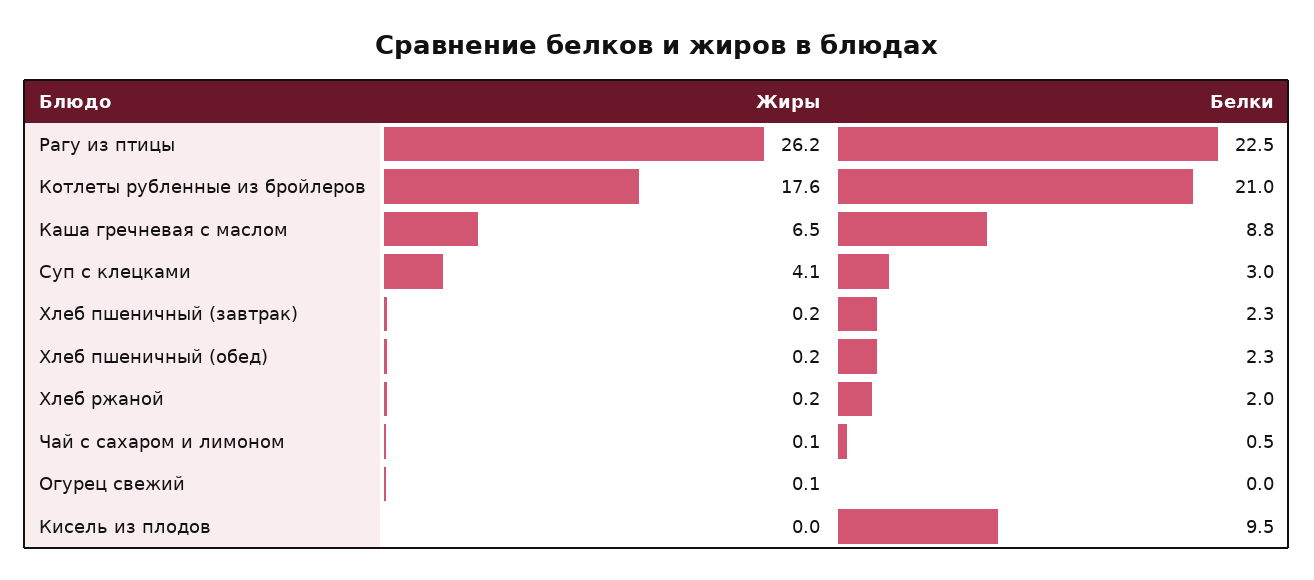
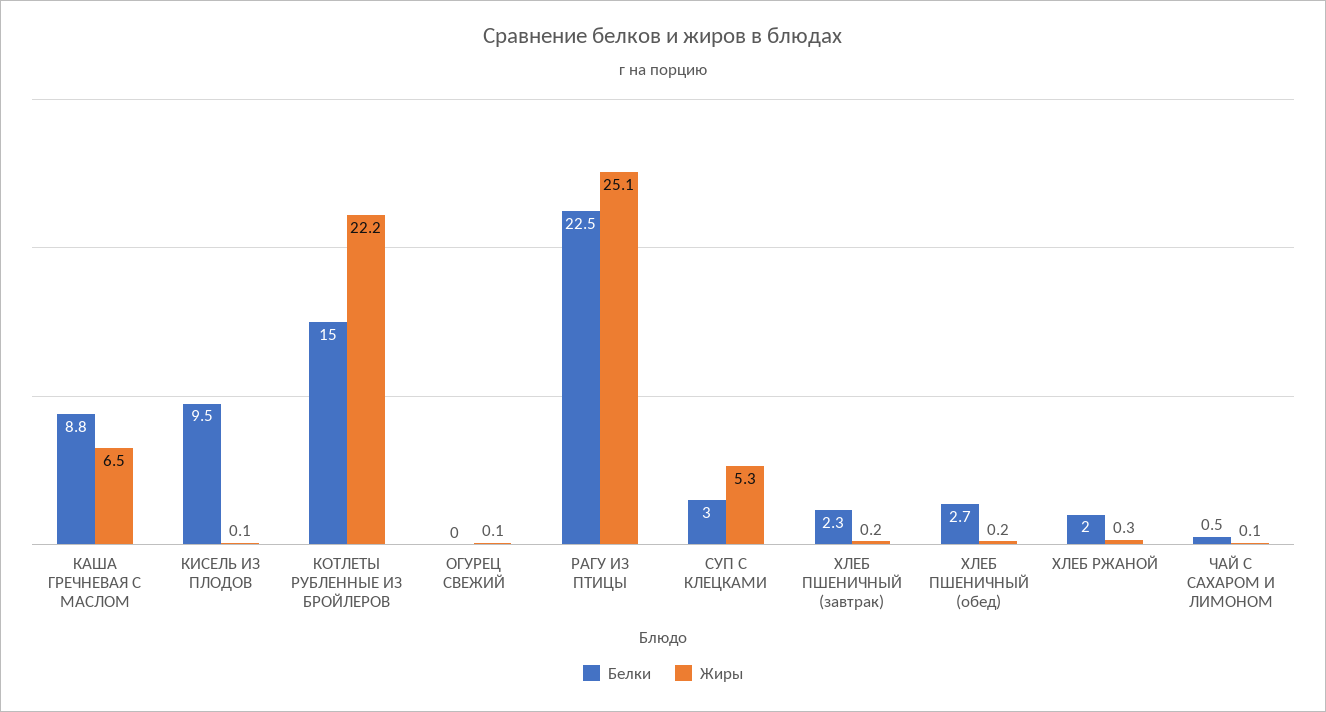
Жиры, Рагу из птицы: 26.2 -> 25.1
Жиры, Котлеты рубленные из бройлеров: 17.6 -> 22.2
Белки, Котлеты рубленные из бройлеров: 21 -> 15
Жиры, Суп с клецками: 4.1 -> 5.3
Белки, Хлеб пшеничный (обед): 2.3 -> 2.7
Жиры, Хлеб ржаной: 0.2 -> 0.3
Жиры, Кисель из плодов: 0 -> 0.1

